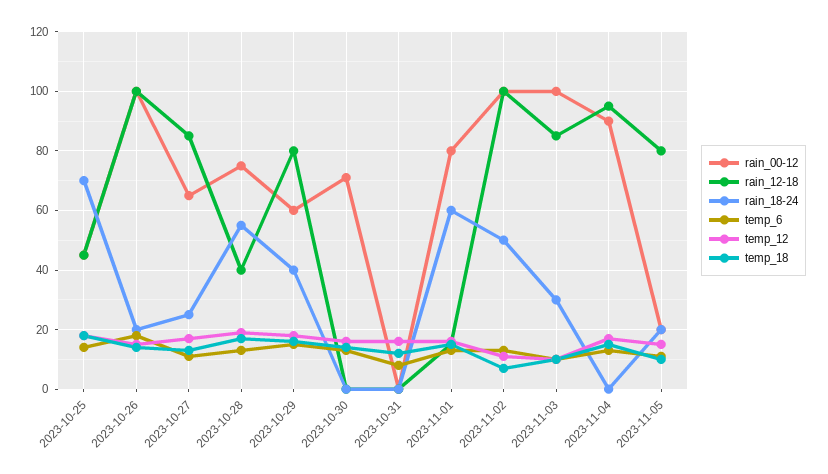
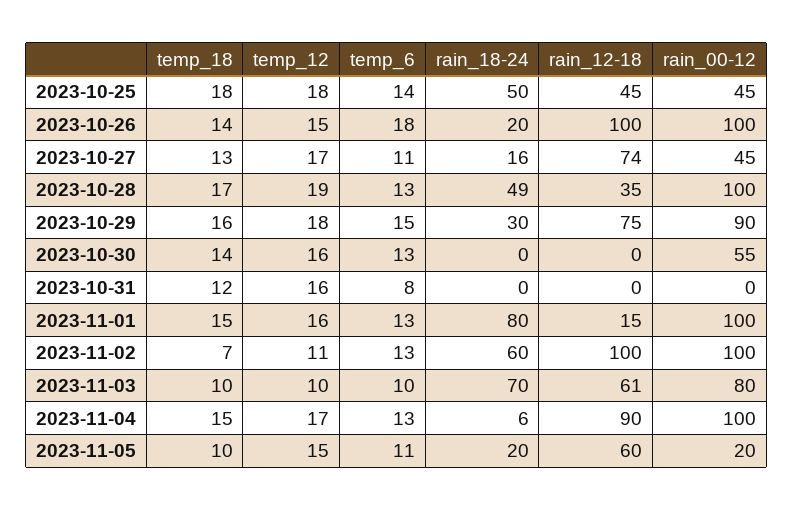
rain_18-24, 2023-10-25: 70 -> 50
rain_00-12, 2023-10-27: 65 -> 45
rain_12-18, 2023-10-27: 85 -> 74
rain_18-24, 2023-10-27: 25 -> 16
rain_00-12, 2023-10-28: 75 -> 100
rain_12-18, 2023-10-28: 40 -> 35
rain_18-24, 2023-10-28: 55 -> 49
rain_00-12, 2023-10-29: 60 -> 90
rain_12-18, 2023-10-29: 80 -> 75
rain_18-24, 2023-10-29: 40 -> 30
rain_00-12, 2023-10-30: 70 -> 55
rain_00-12, 2023-11-01: 80 -> 100
rain_18-24, 2023-11-01: 60 -> 80
rain_18-24, 2023-11-02: 50 -> 60
rain_00-12, 2023-11-03: 100 -> 80
rain_12-18, 2023-11-03: 85 -> 61
rain_18-24, 2023-11-03: 30 -> 70
rain_00-12, 2023-11-04: 90 -> 100
rain_12-18, 2023-11-04: 95 -> 90
rain_18-24, 2023-11-04: 0 -> 6
rain_12-18, 2023-11-05: 80 -> 60

